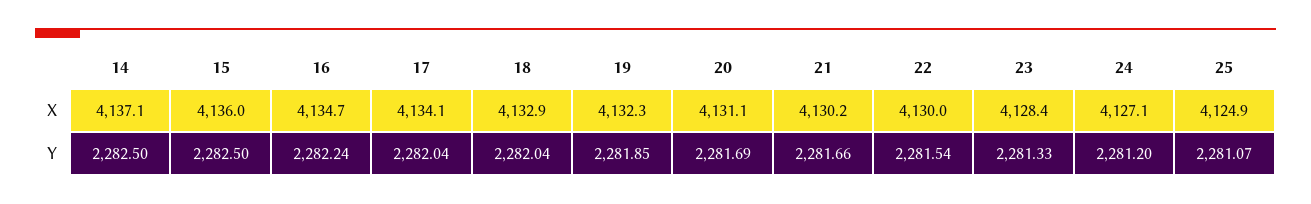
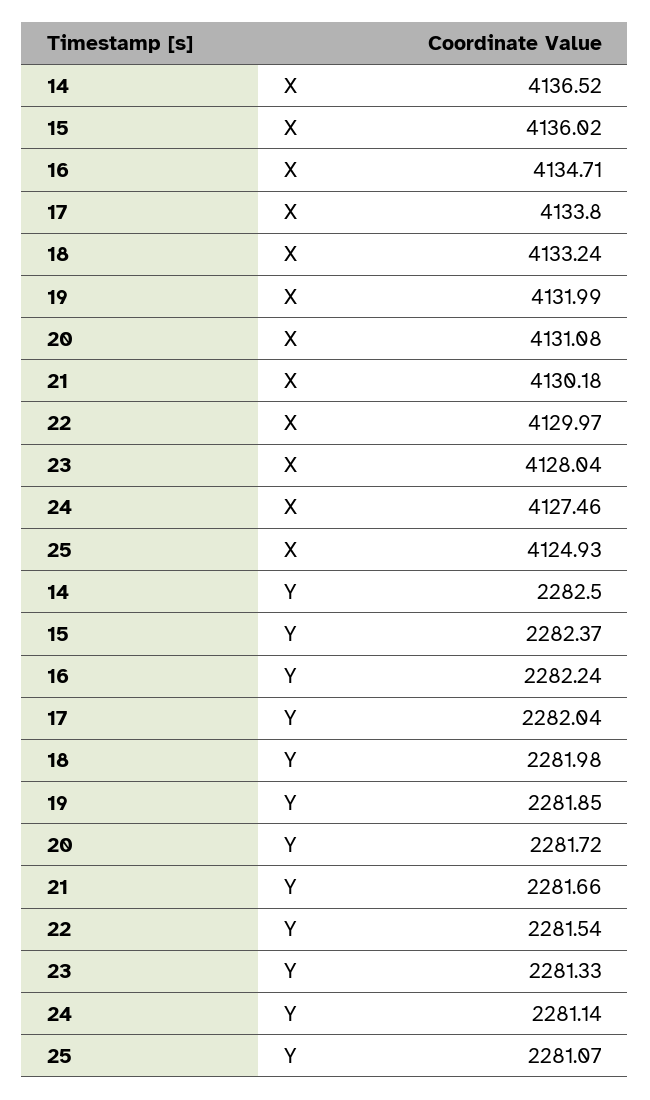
14, X: 4137.1 -> 4136.52
17, X: 4134.1 -> 4133.8
18, X: 4132.9 -> 4133.24
19, X: 4132.3 -> 4131.99
23, X: 4128.4 -> 4128.04
24, X: 4127.1 -> 4127.46
15, Y: 2282.5 -> 2282.37
18, Y: 2282.04 -> 2281.98
20, Y: 2281.69 -> 2281.72
24, Y: 2281.2 -> 2281.14

